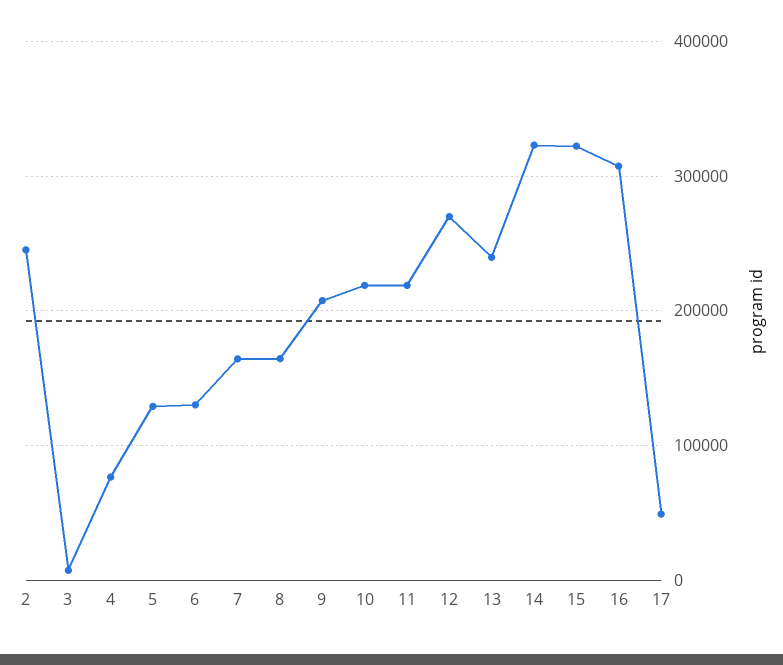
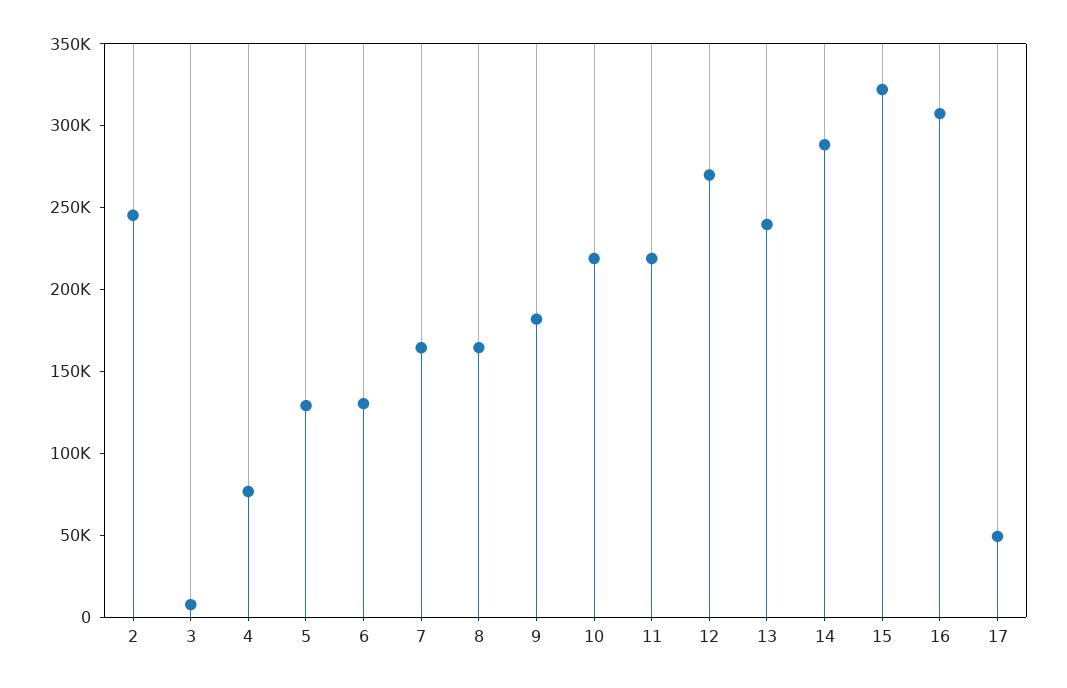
9: 210000 -> 180000
14: 320000 -> 290000

